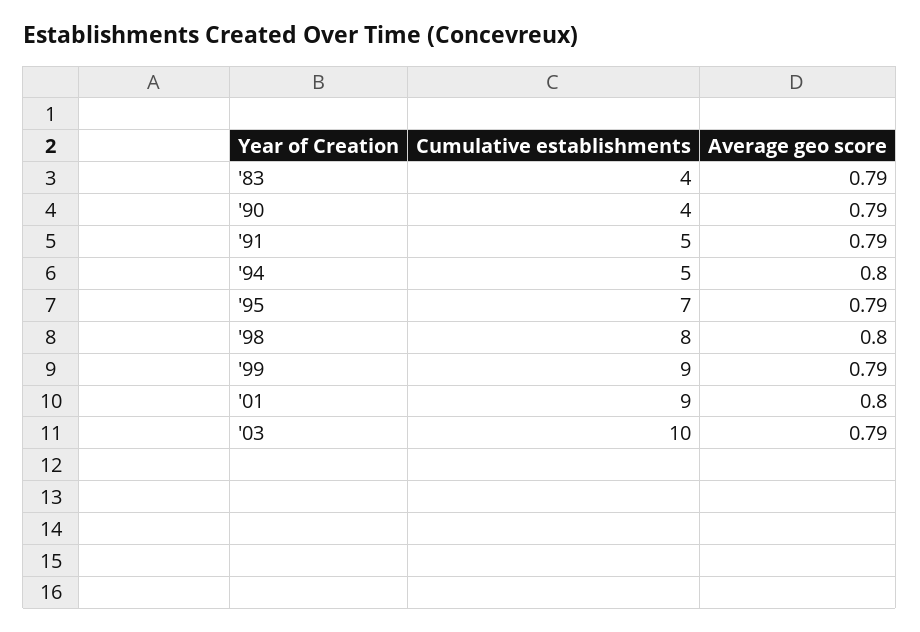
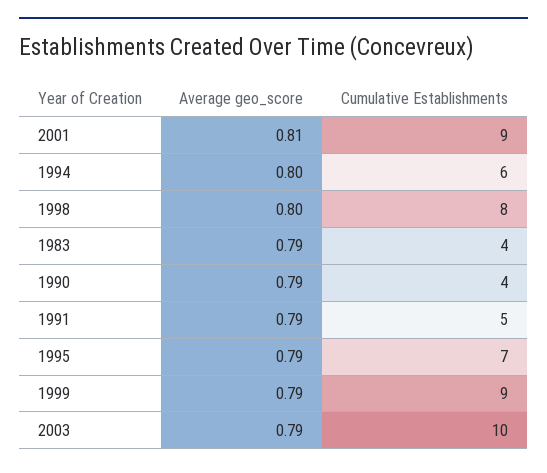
Cumulative establishments, '94: 5 -> 6
Average geo score, '01: 0.8 -> 0.81

